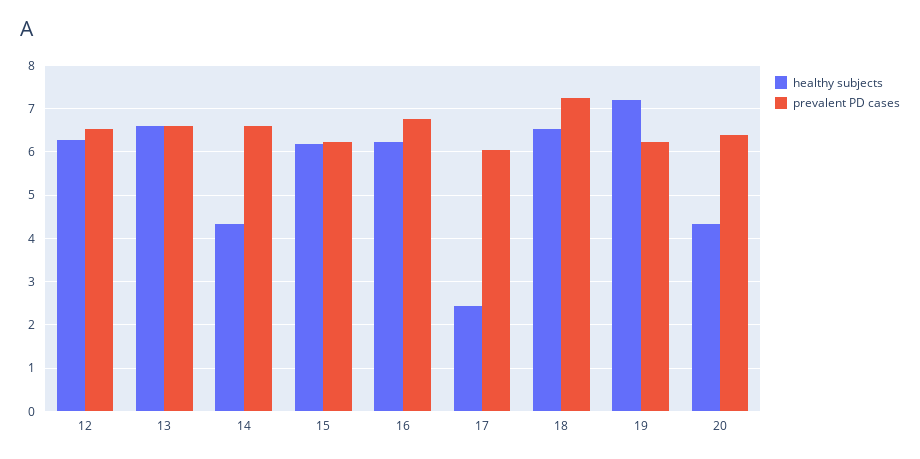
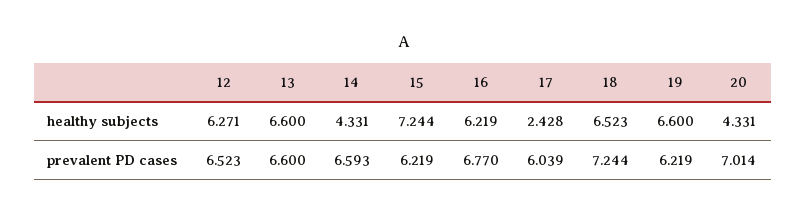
healthy subjects, 15: 6.2 -> 7.244
healthy subjects, 19: 7.2 -> 6.6
prevalent PD cases, 20: 6.4 -> 7.014

